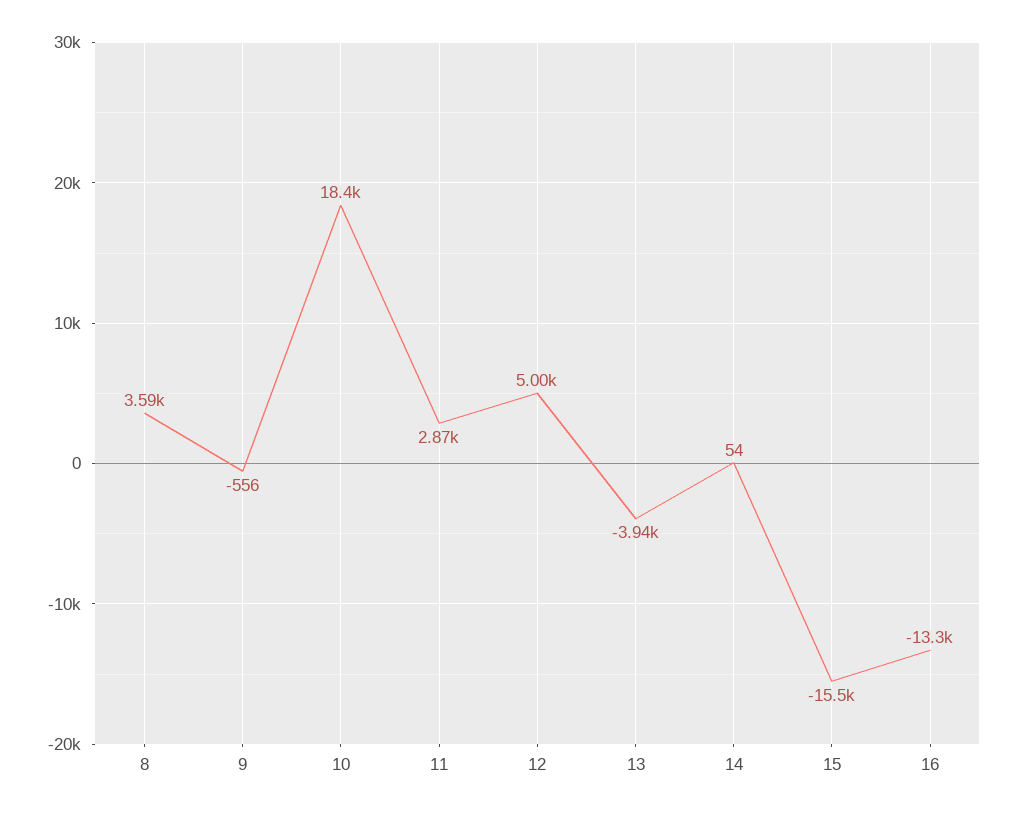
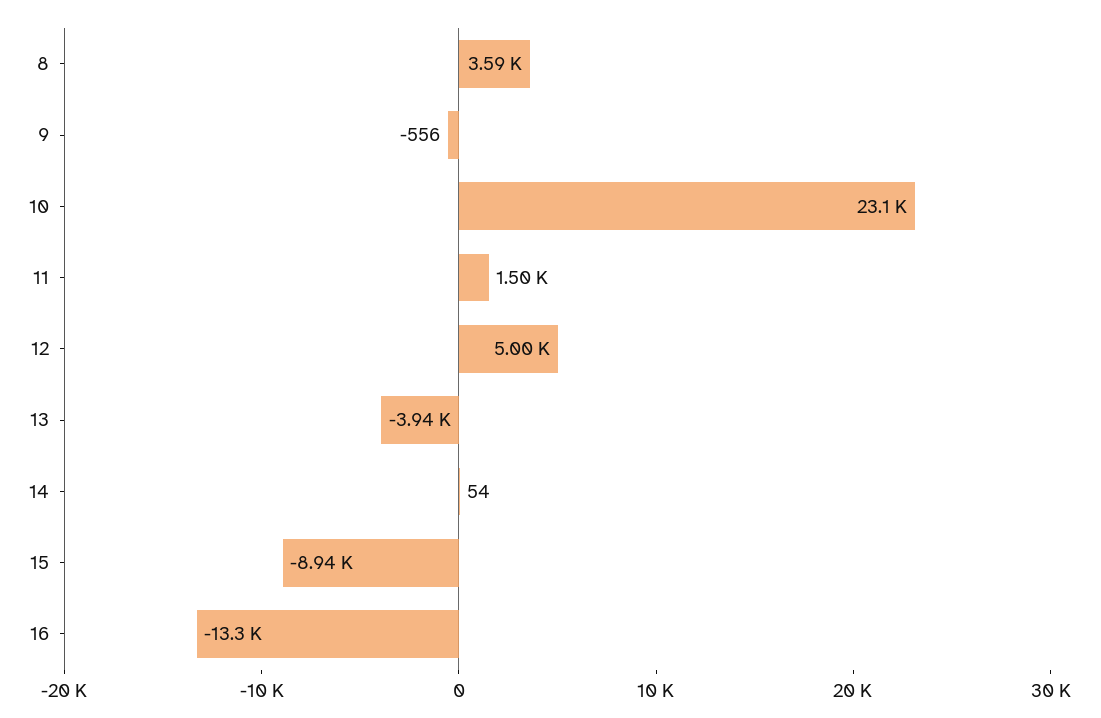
10: 18400 -> 23100
11: 2870 -> 1500
15: -15500 -> -8940

